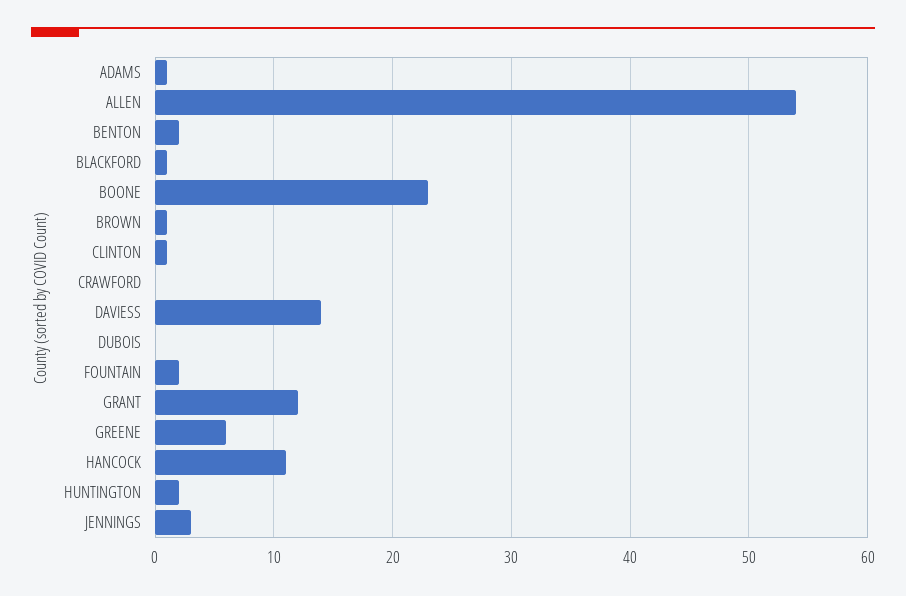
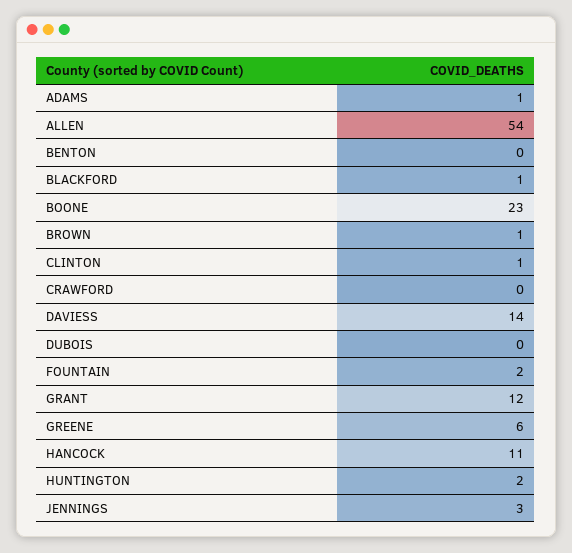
BENTON: 2 -> 0

